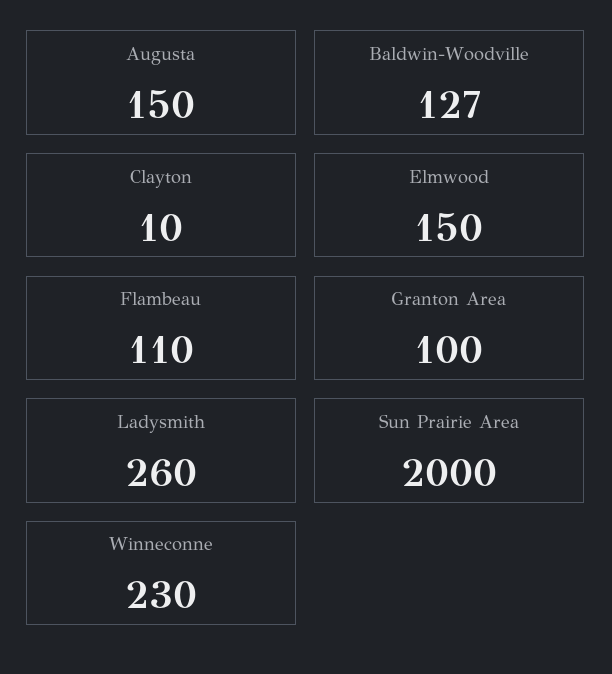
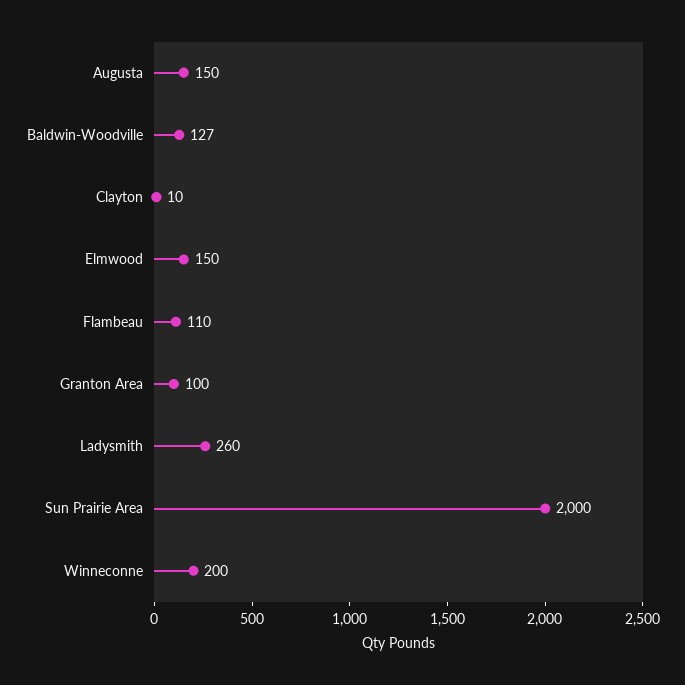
Winneconne: 230 -> 200

